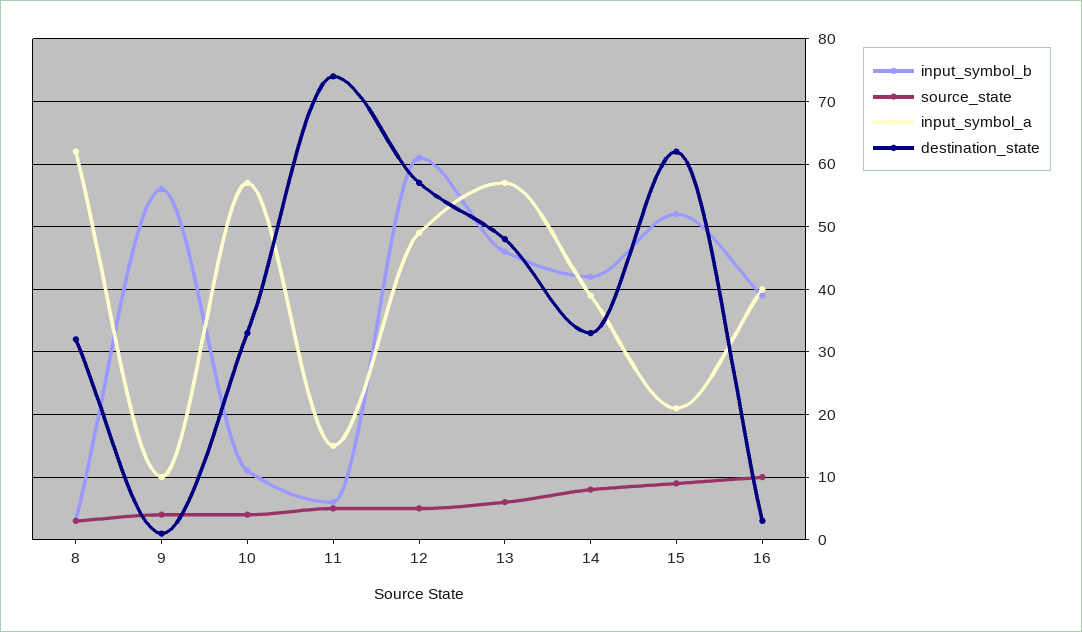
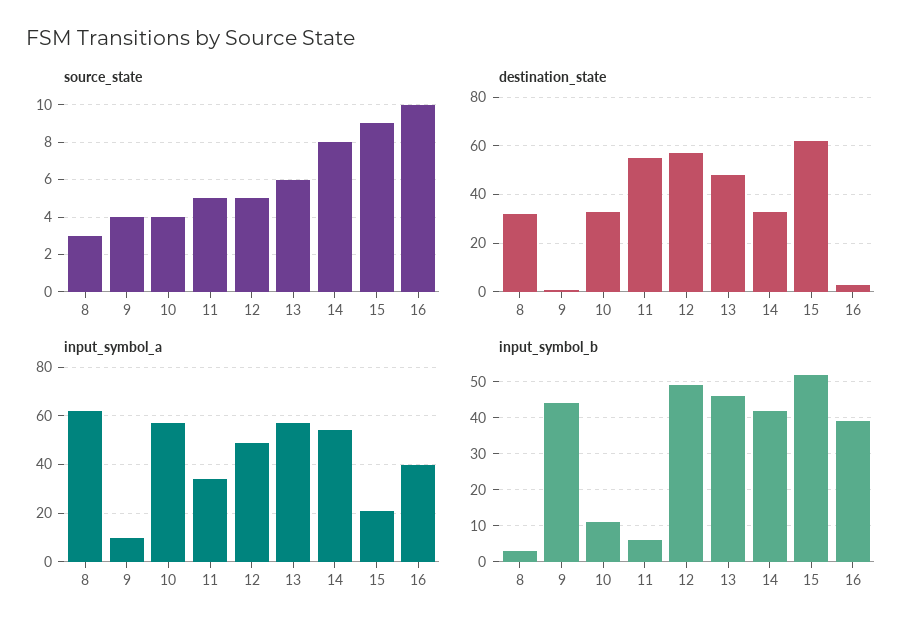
input_symbol_b, 9: 56 -> 45
input_symbol_a, 11: 15 -> 35
destination_state, 11: 74 -> 55
input_symbol_b, 12: 61 -> 50
input_symbol_a, 14: 39 -> 55

